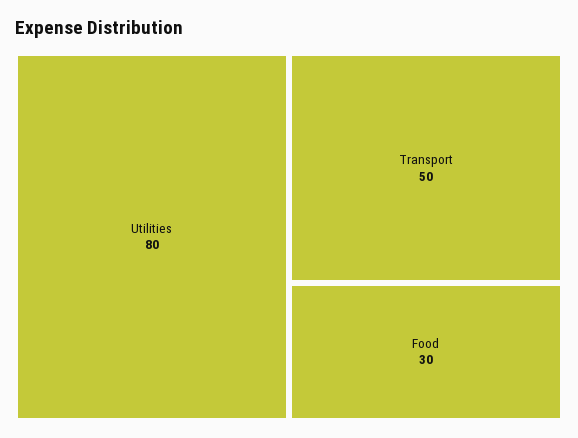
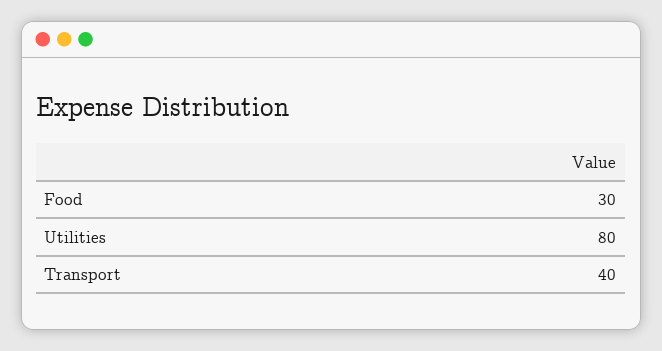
Transport: 50 -> 40

